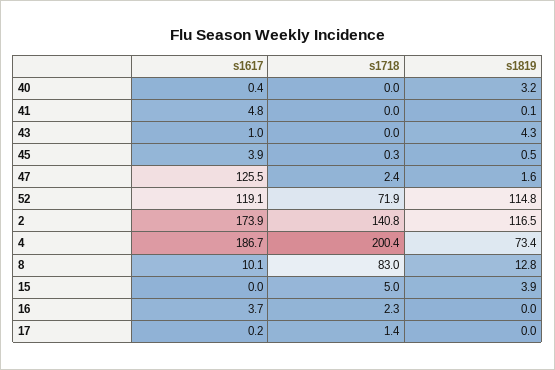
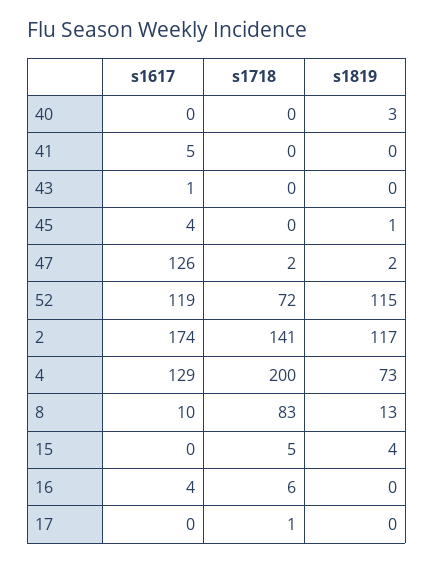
s1819, 43: 4.3 -> 0
s1617, 4: 186.7 -> 129
s1718, 16: 2.3 -> 6

